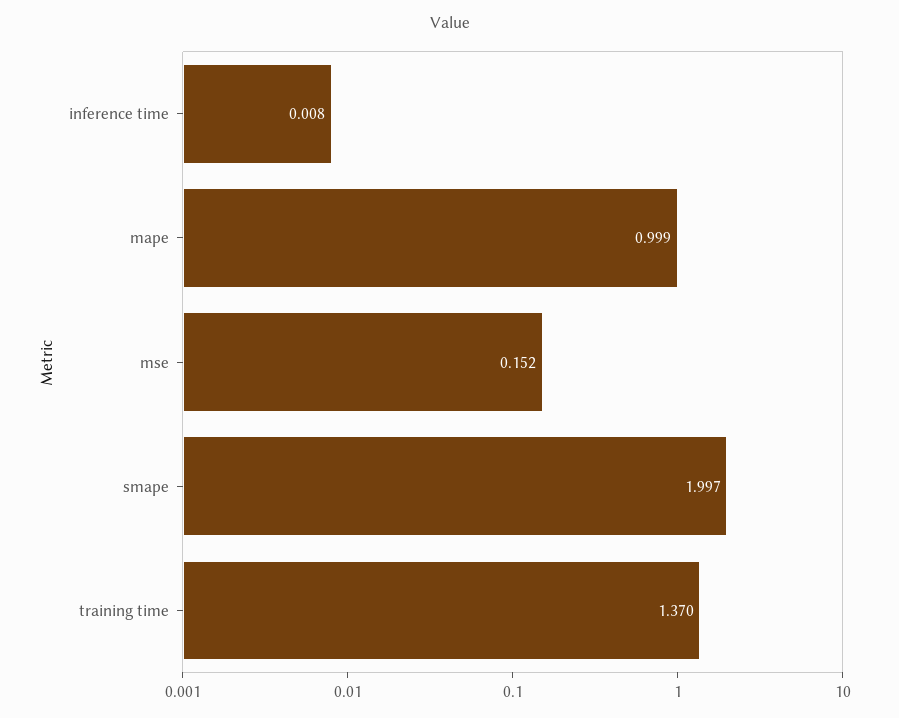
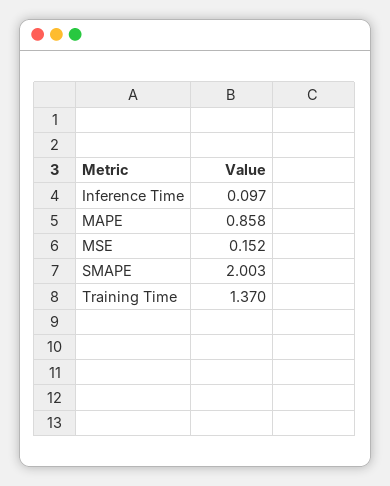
inference time: 0.008 -> 0.097
mape: 0.999 -> 0.858
smape: 1.997 -> 2.003

